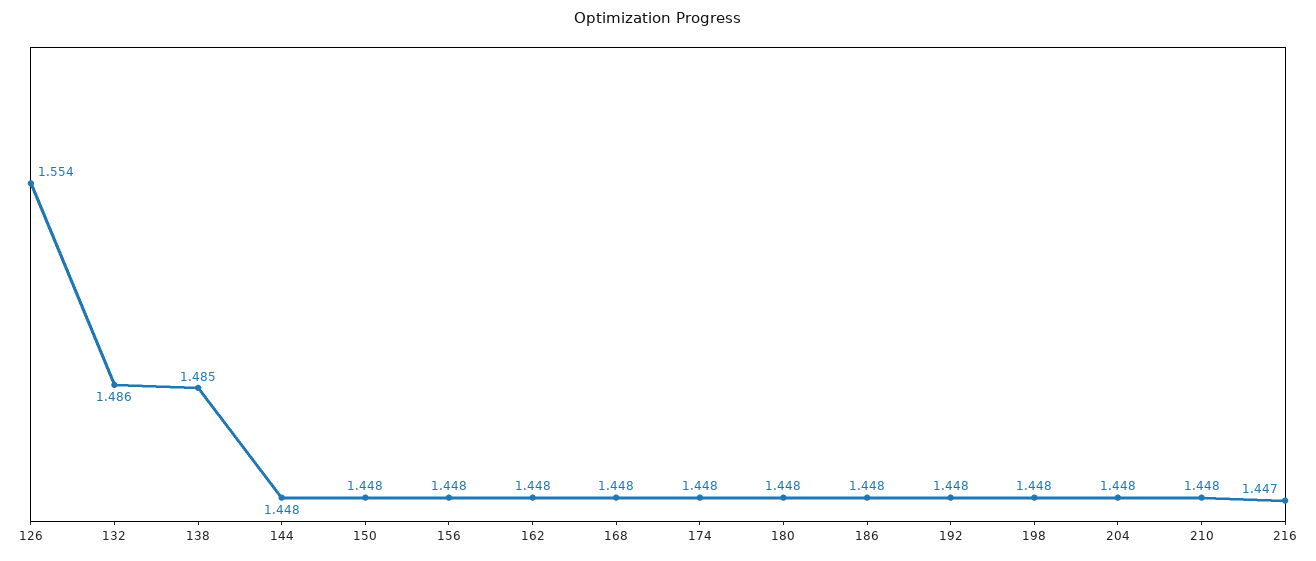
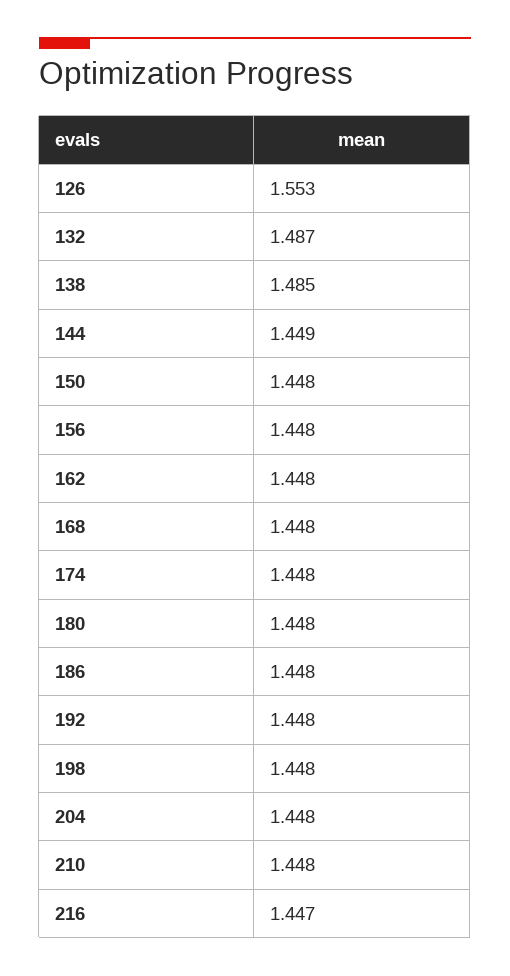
126: 1.554 -> 1.553
132: 1.486 -> 1.487
144: 1.448 -> 1.449

